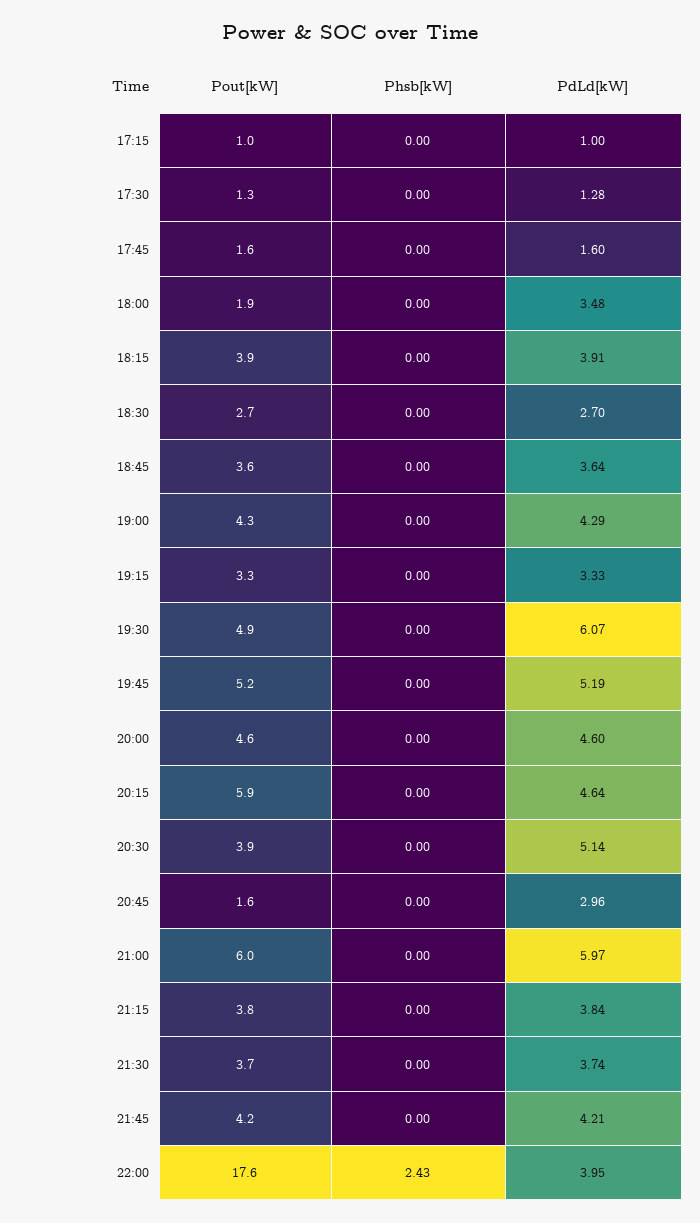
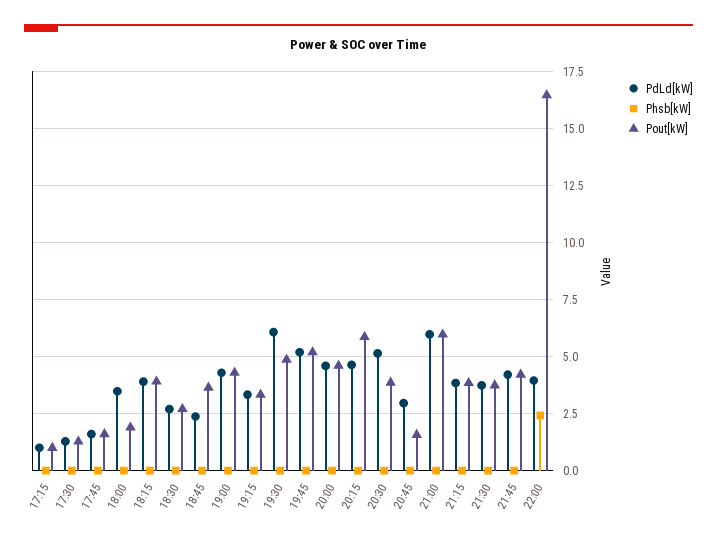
PdLd[kW], 18:45: 3.64 -> 2.5
Pout[kW], 22:00: 17.6 -> 16.5

